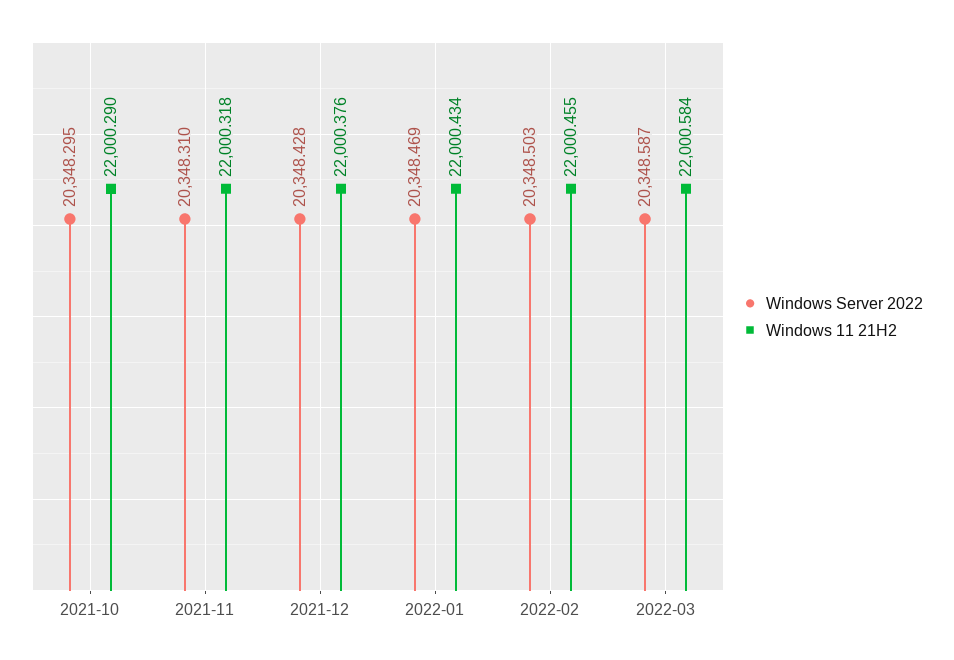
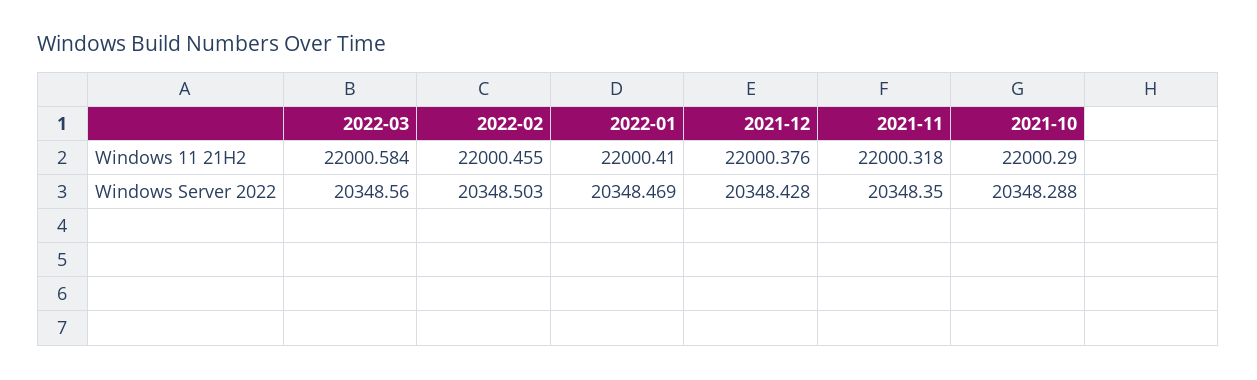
Windows Server 2022, 2021-10: 20348.295 -> 20348.288
Windows Server 2022, 2021-11: 20348.31 -> 20348.35
Windows 11 21H2, 2022-01: 22000.434 -> 22000.41
Windows Server 2022, 2022-03: 20348.587 -> 20348.56

